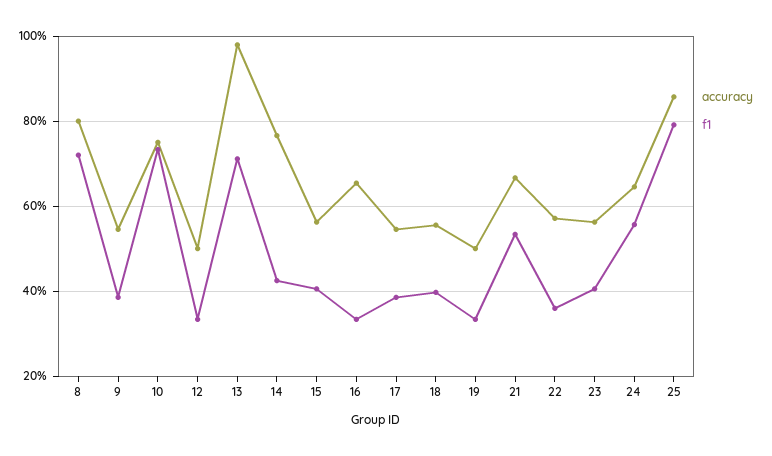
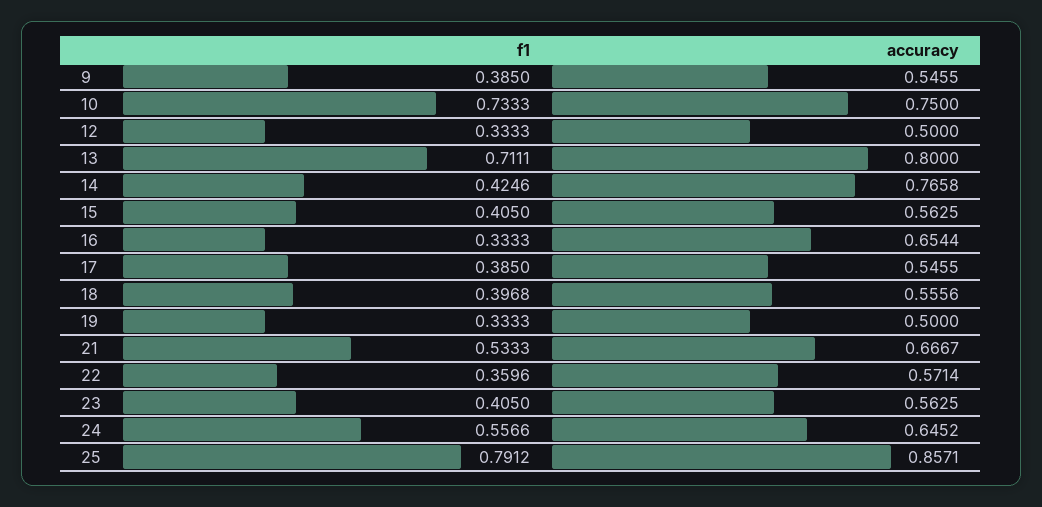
accuracy, 8: 0.8 -> none
f1, 8: 0.72 -> none
accuracy, 13: 0.98 -> 0.8

